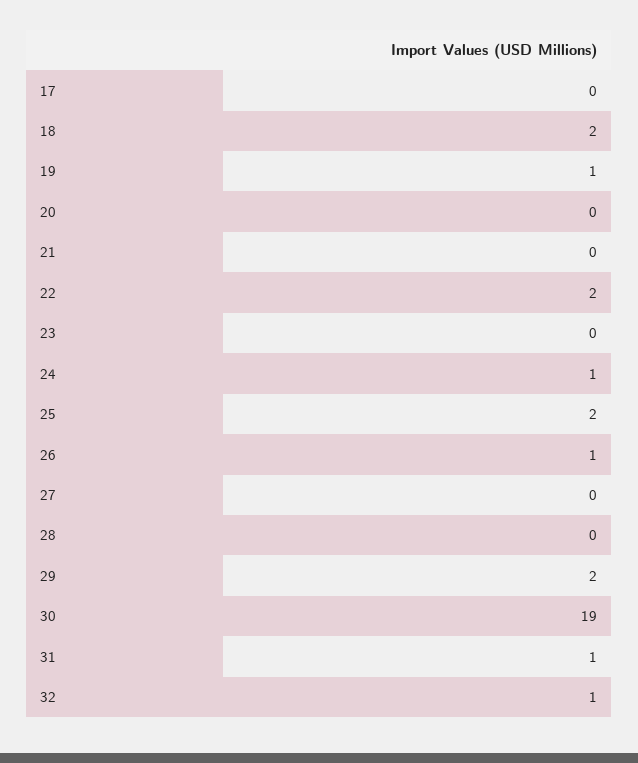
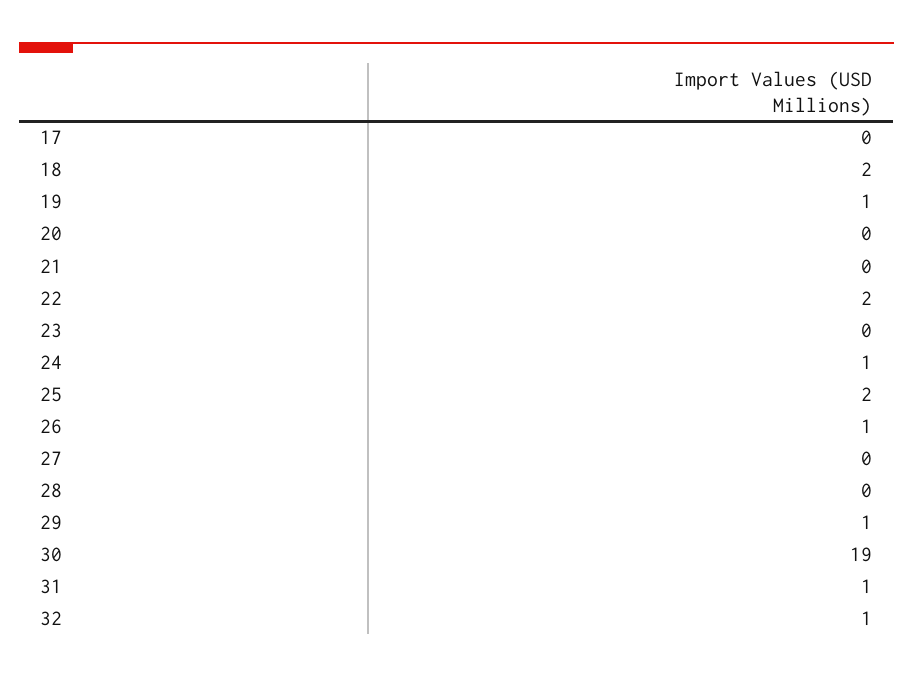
29: 2 -> 1

